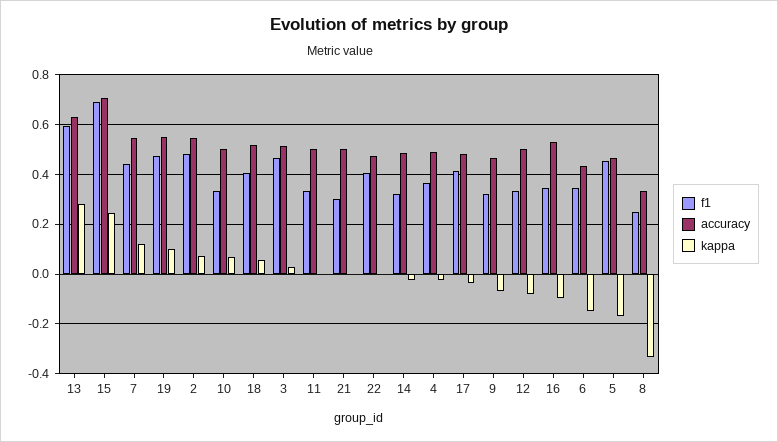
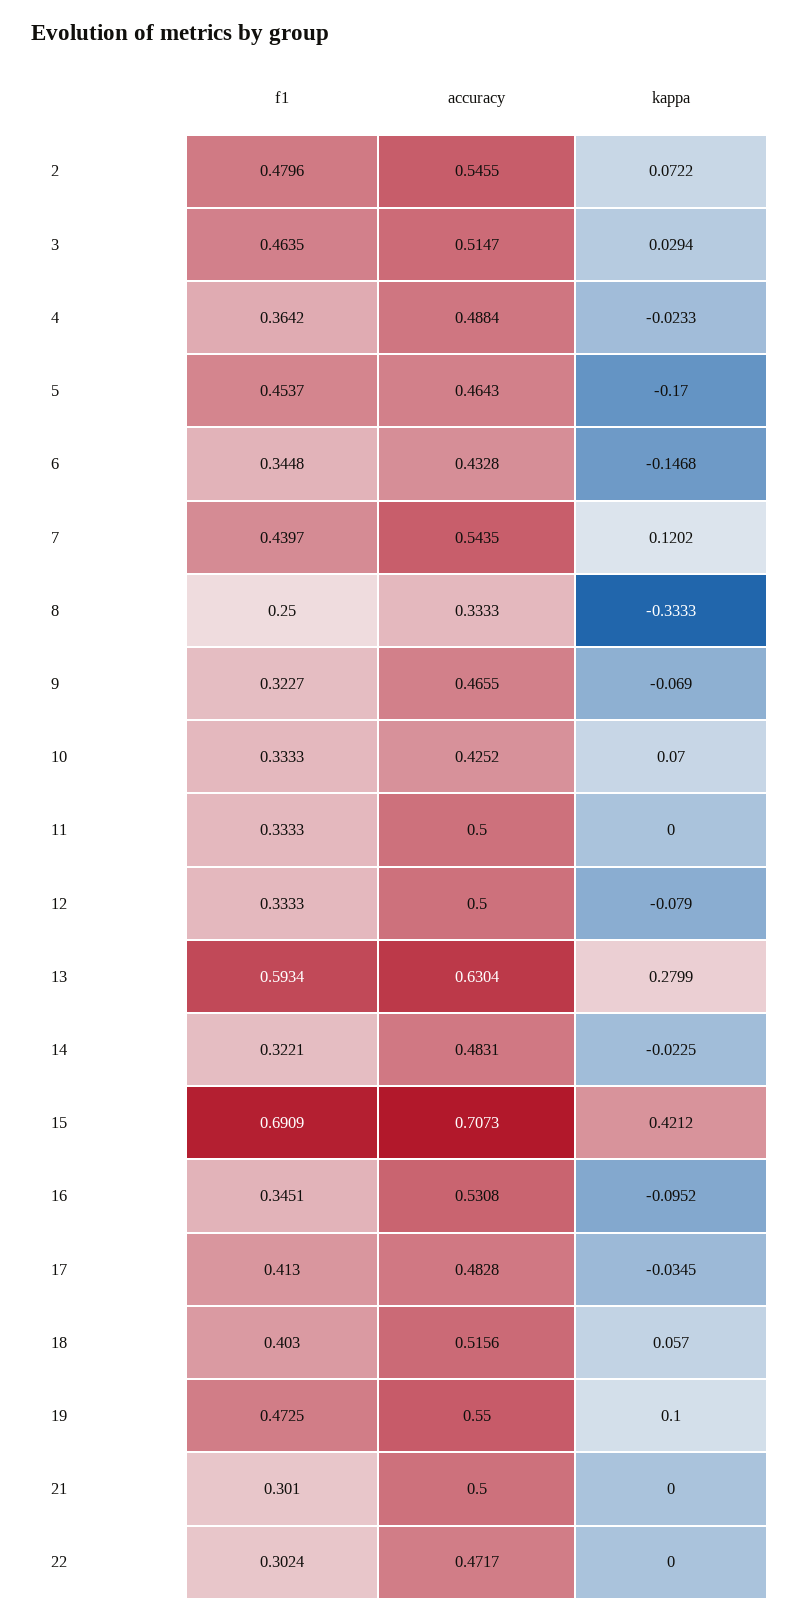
kappa, 15: 0.25 -> 0.4212
accuracy, 10: 0.5 -> 0.4252
f1, 22: 0.4 -> 0.3024

